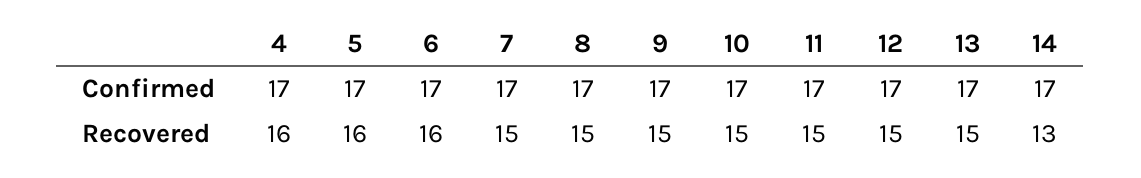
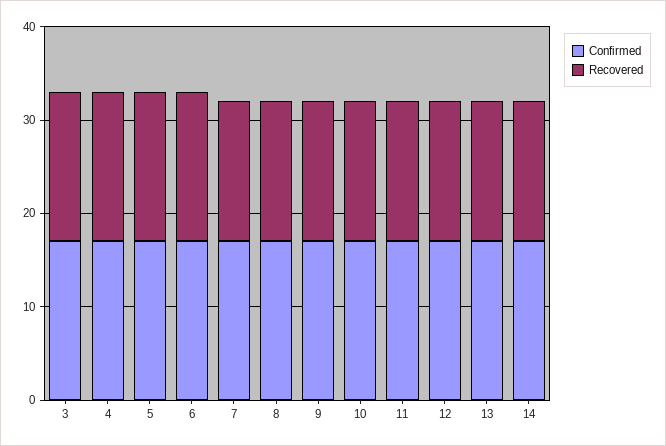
Recovered, 14: 13 -> 15
Confirmed, 3: none -> 17
Recovered, 3: none -> 16

